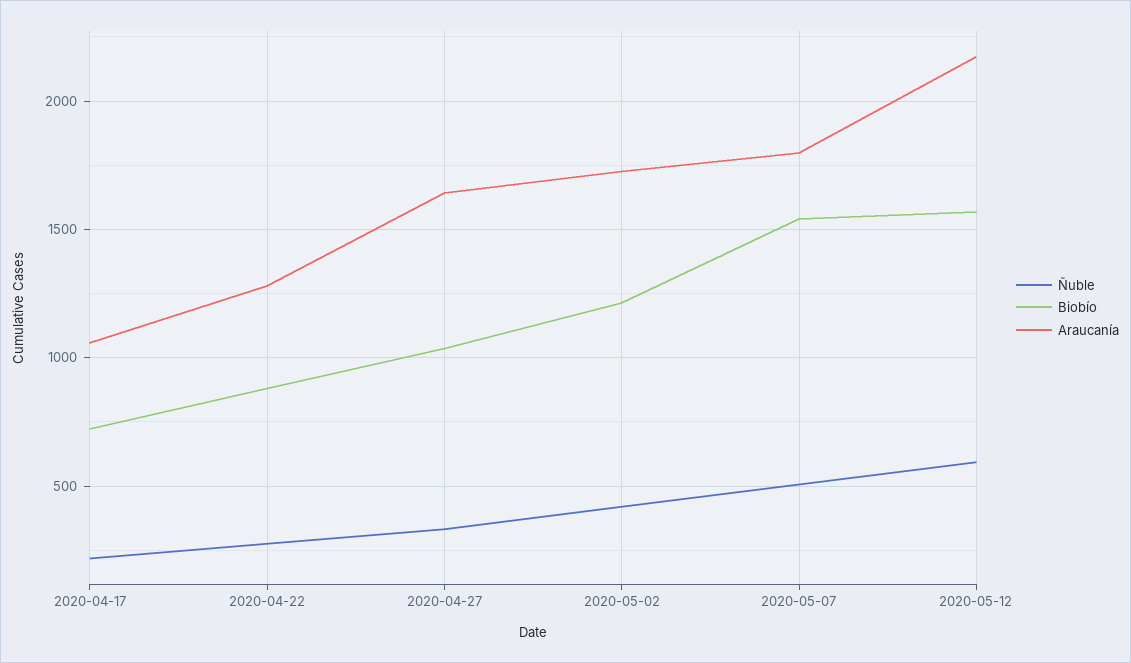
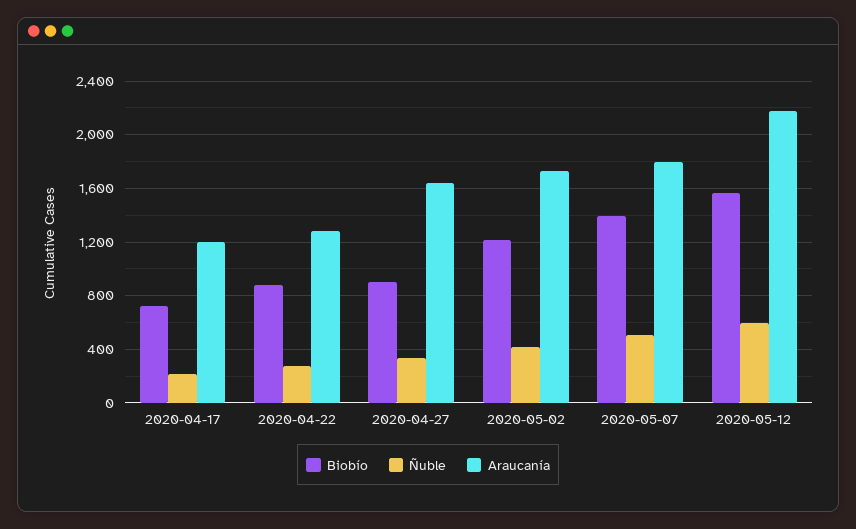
Araucanía, 2020-04-17: 1050 -> 1200
Biobío, 2020-04-27: 1050 -> 900
Biobío, 2020-05-07: 1550 -> 1400

